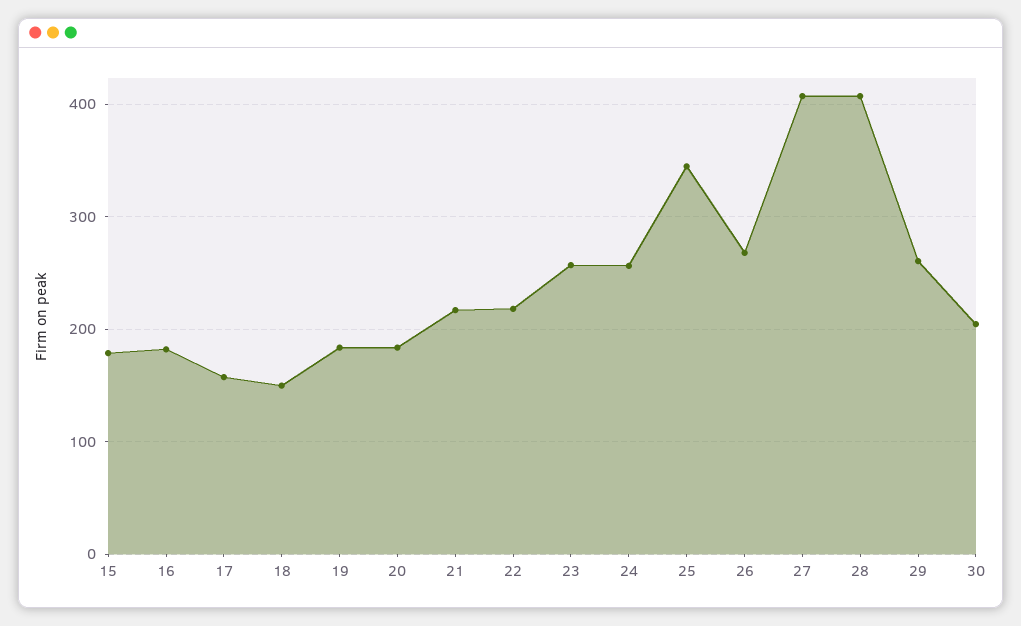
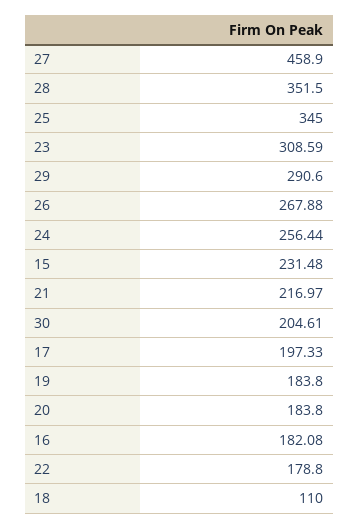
15: 180 -> 231.48
17: 160 -> 197.33
18: 150 -> 110
22: 220 -> 178.8
23: 260 -> 308.59
27: 410 -> 458.9
28: 410 -> 351.5
29: 260 -> 290.6

